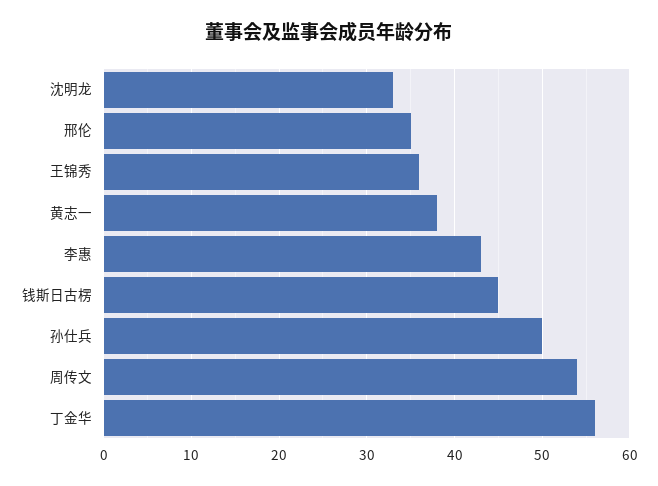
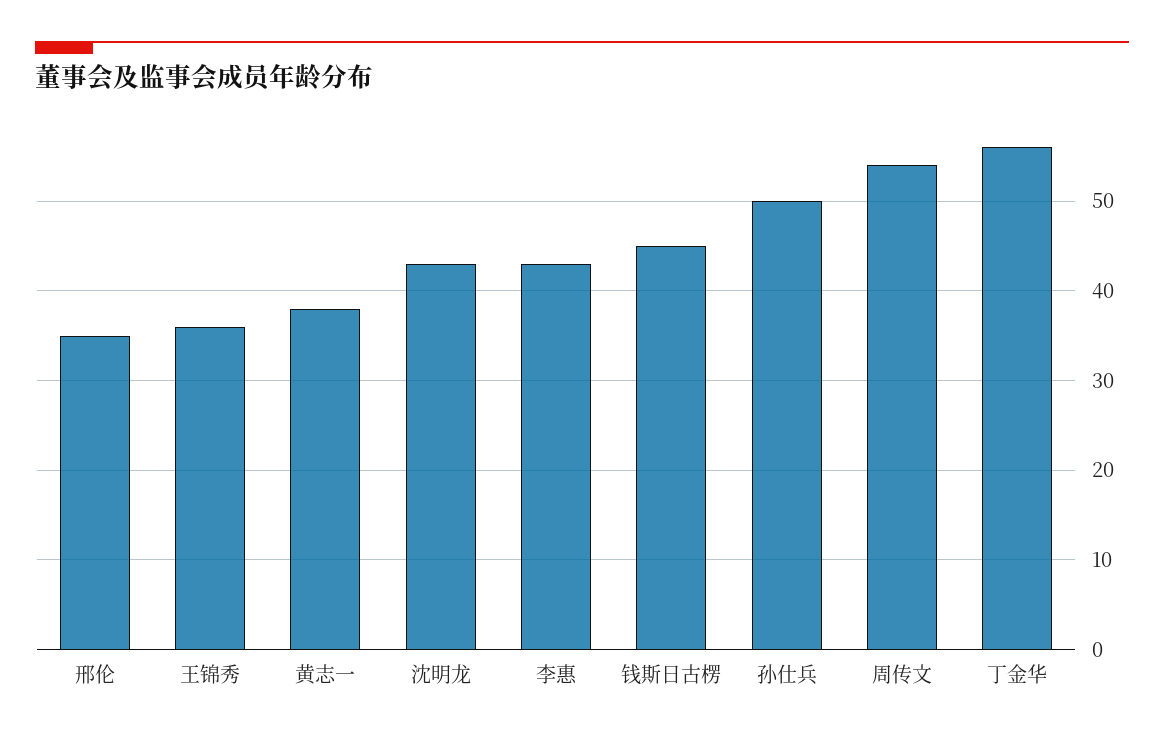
沈明龙: 33 -> 43

